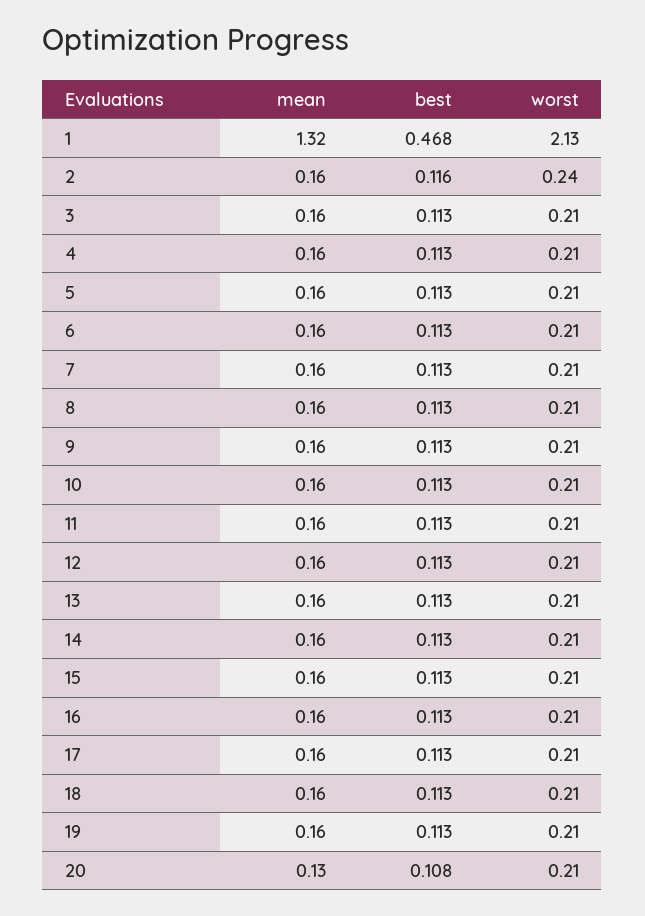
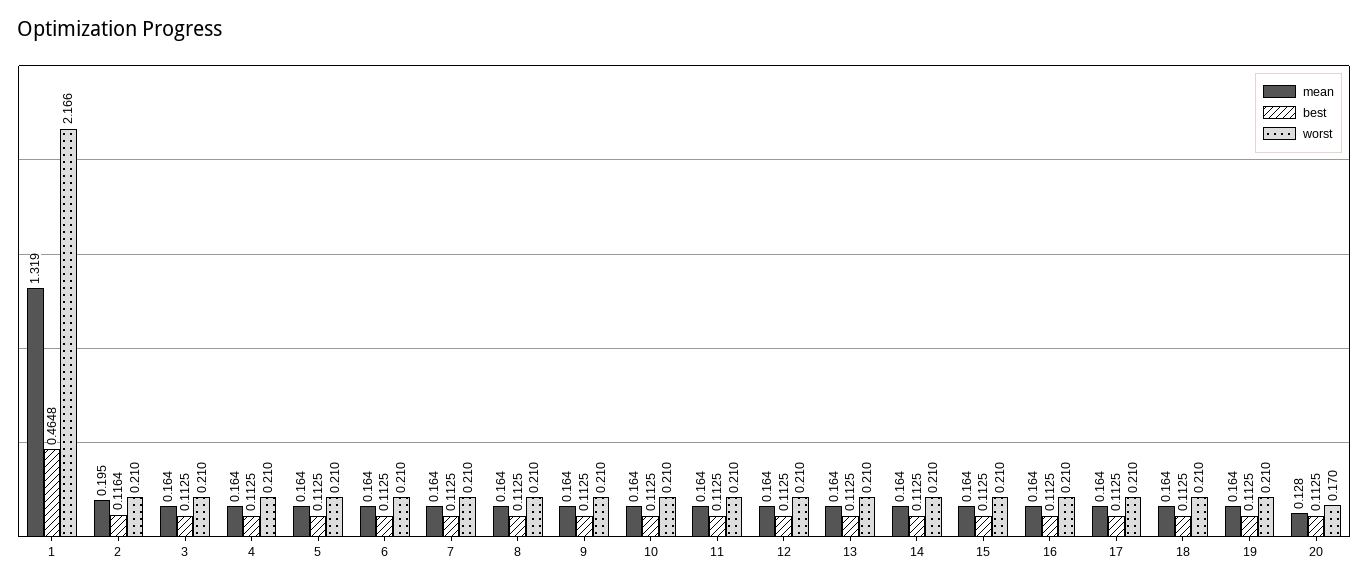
best, 1: 0.468 -> 0.4648
worst, 1: 2.13 -> 2.166
mean, 2: 0.16 -> 0.195
worst, 2: 0.24 -> 0.21
best, 20: 0.108 -> 0.1125
worst, 20: 0.21 -> 0.17

